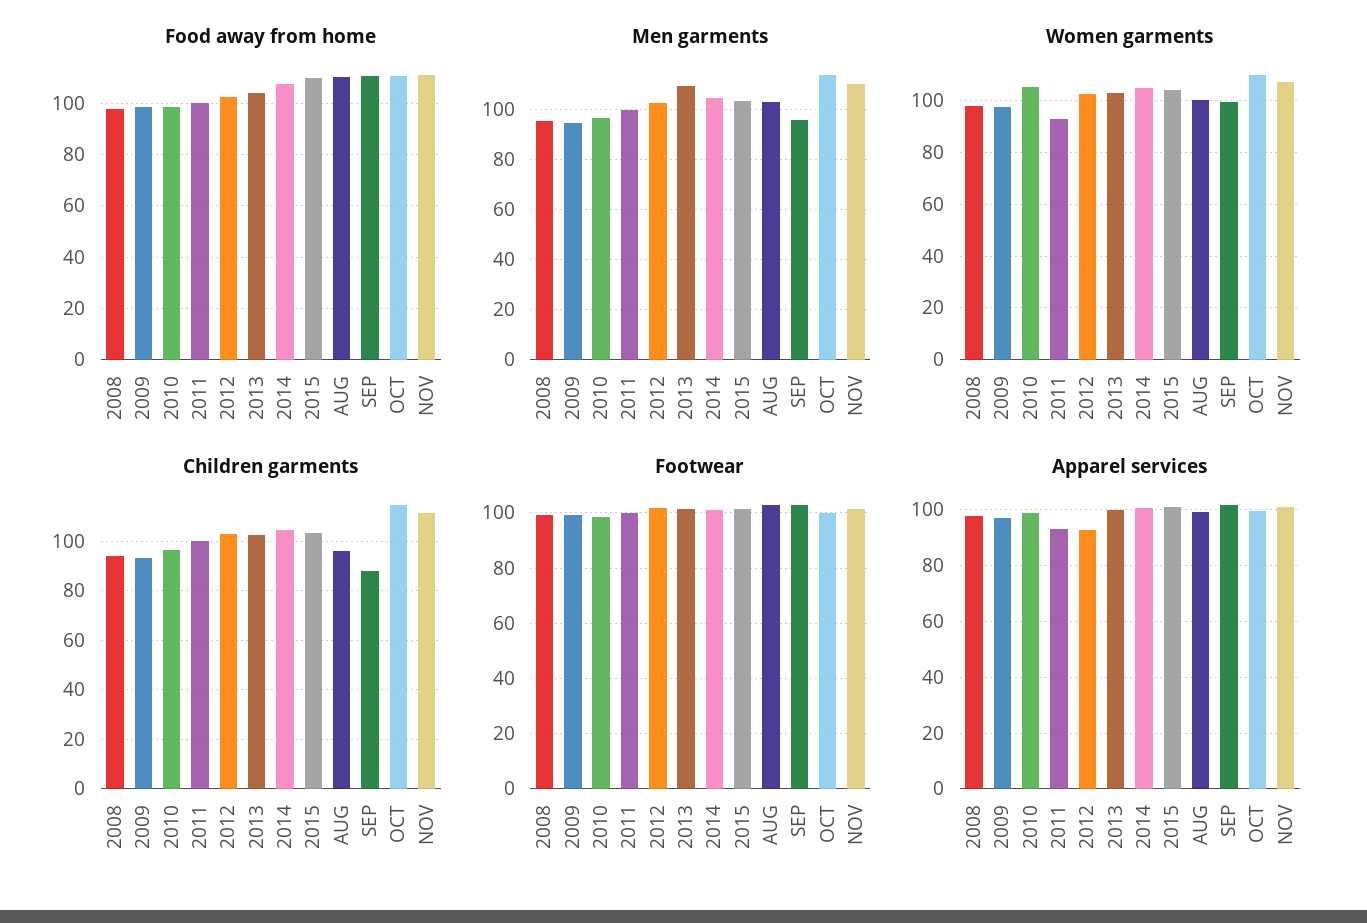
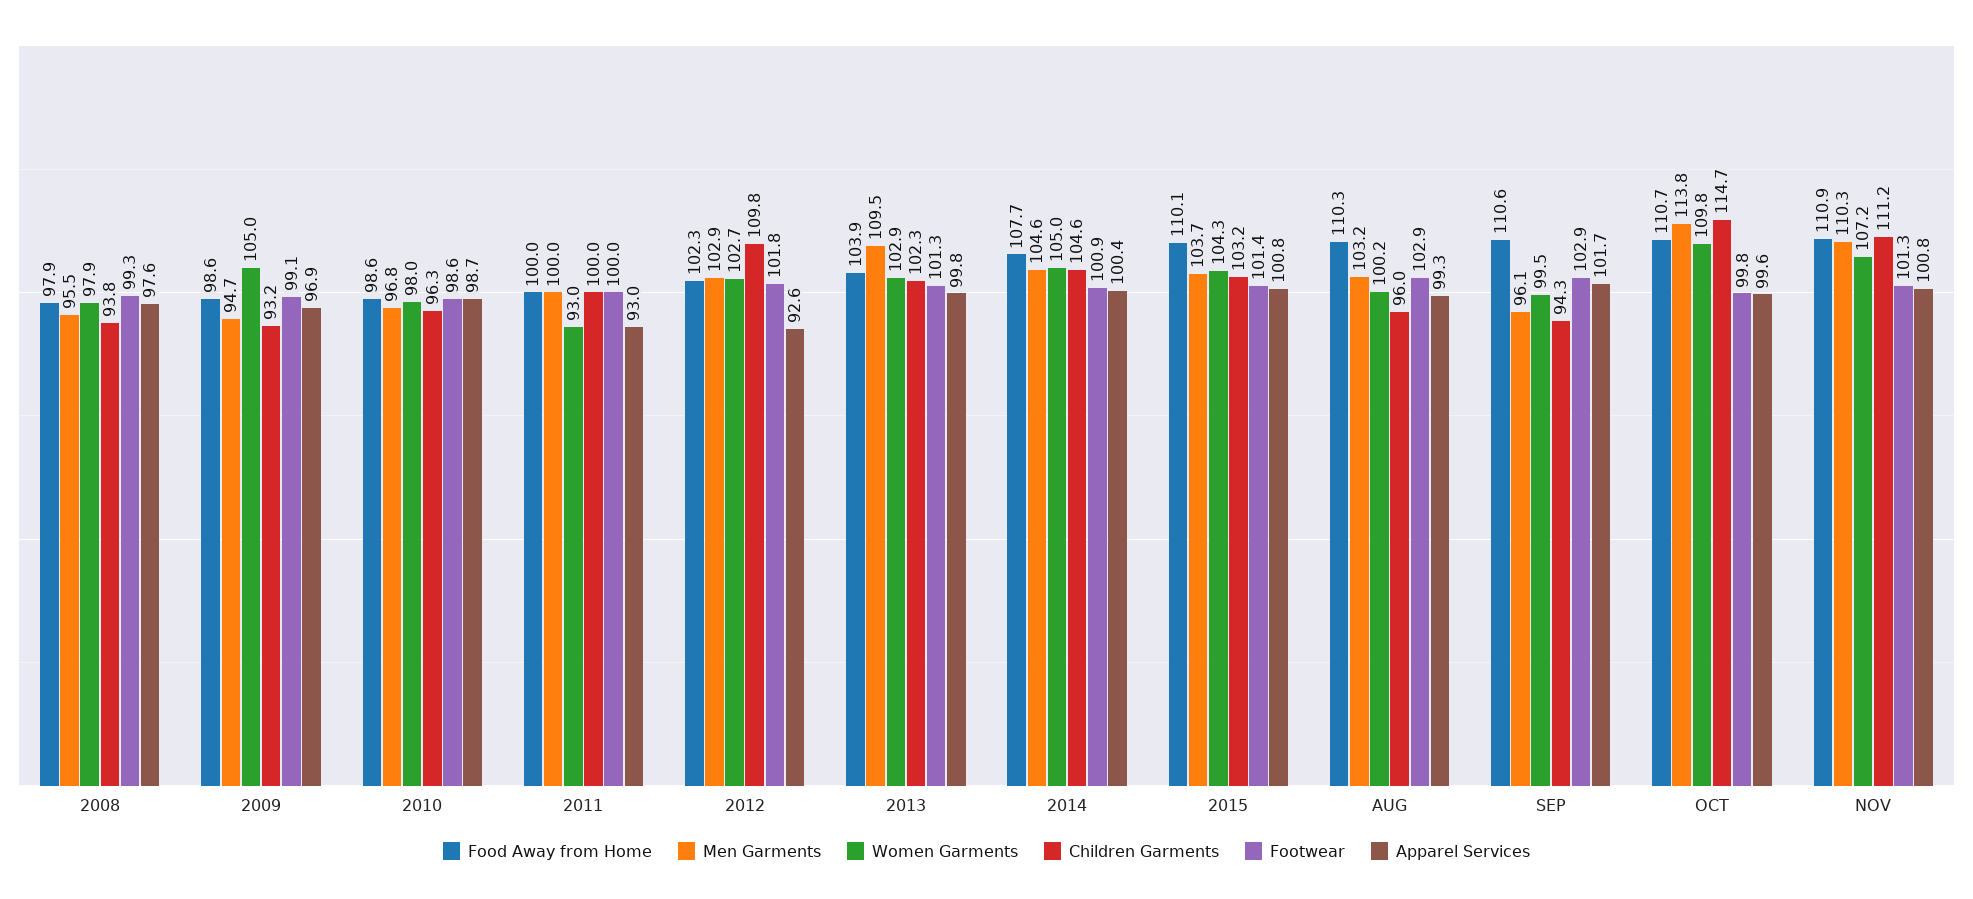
Women garments, 2009: 97.5 -> 105
Women garments, 2010: 105 -> 98
Children garments, 2012: 102.5 -> 109.8
Children garments, SEP: 87.5 -> 94.3

